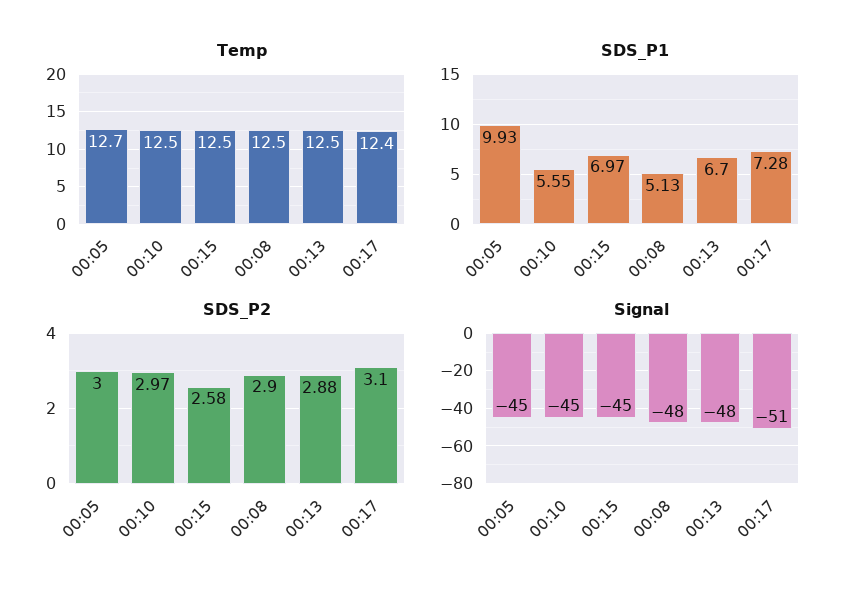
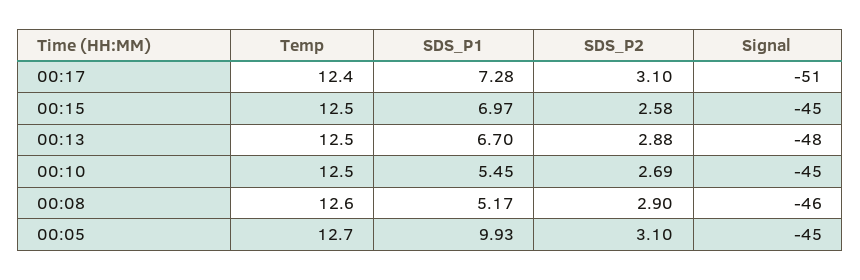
Temp, 00:08: 12.5 -> 12.6
SDS_P1, 00:10: 5.55 -> 5.45
SDS_P1, 00:08: 5.13 -> 5.17
SDS_P2, 00:05: 3 -> 3.1
SDS_P2, 00:10: 2.97 -> 2.69
Signal, 00:08: -48 -> -46

